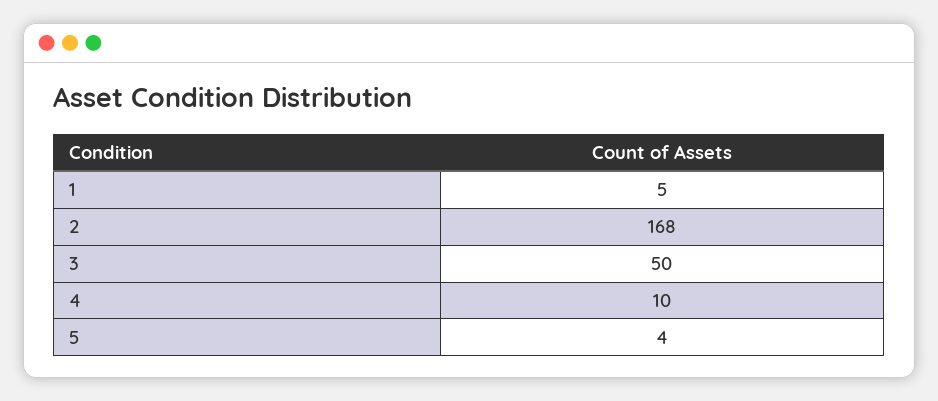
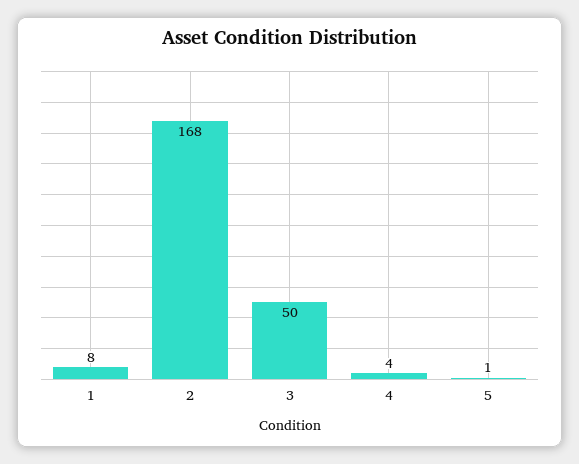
1: 5 -> 8
4: 10 -> 4
5: 4 -> 1

